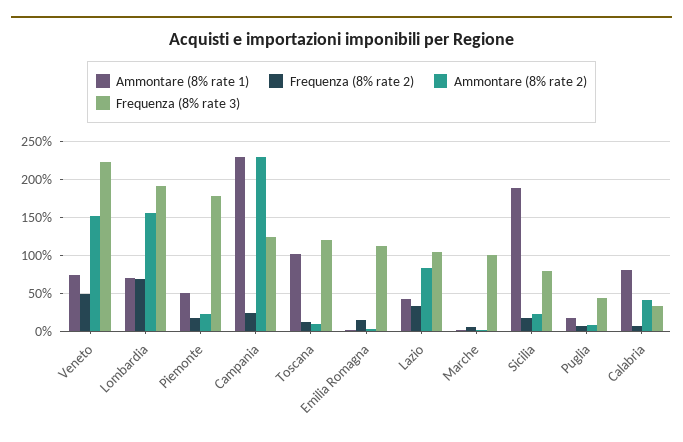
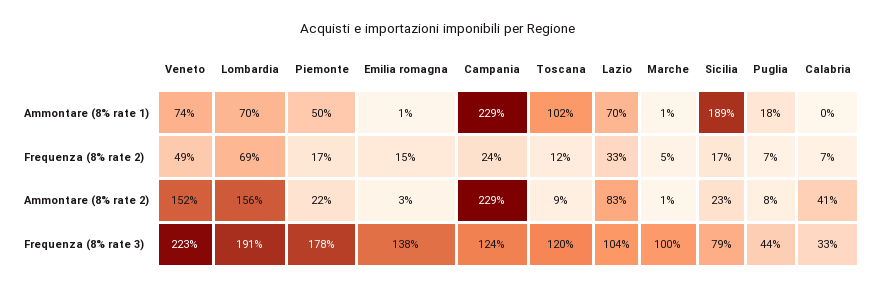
Frequenza (8% rate 3), Emilia Romagna: 110 -> 138
Ammontare (8% rate 1), Lazio: 40 -> 70
Ammontare (8% rate 1), Calabria: 80 -> 0

